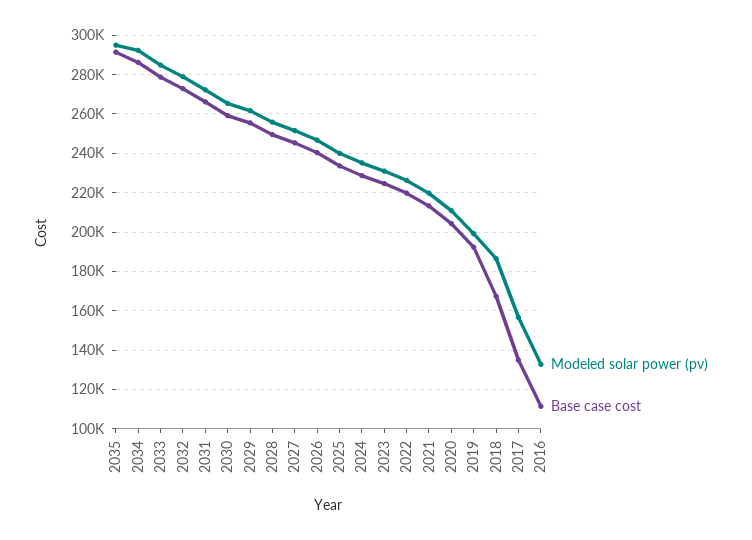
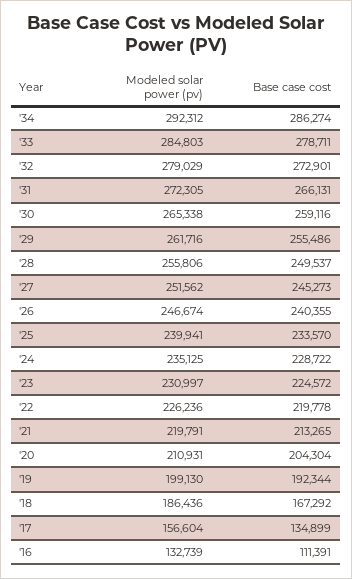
Modeled solar power (pv), 2035: 295000 -> none
Base case cost, 2035: 290000 -> none

